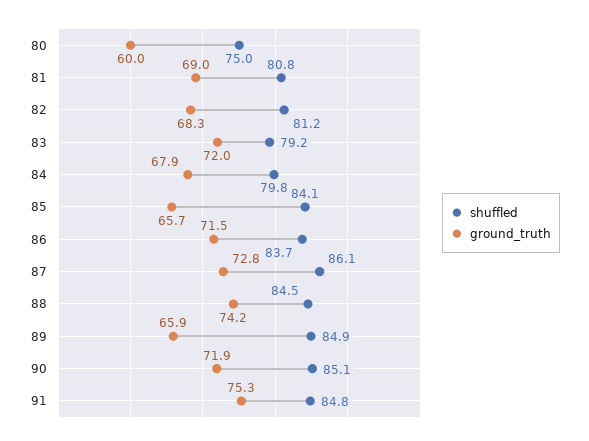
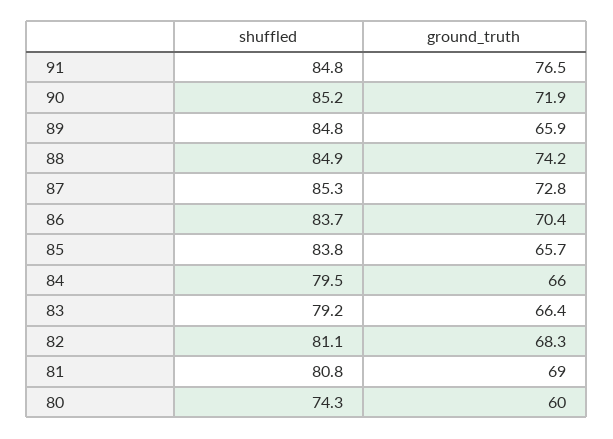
shuffled, 80: 75 -> 74.3
shuffled, 82: 81.2 -> 81.1
ground_truth, 83: 72 -> 66.4
shuffled, 84: 79.8 -> 79.5
ground_truth, 84: 67.9 -> 66
shuffled, 85: 84.1 -> 83.8
ground_truth, 86: 71.5 -> 70.4
shuffled, 87: 86.1 -> 85.3
shuffled, 88: 84.5 -> 84.9
shuffled, 89: 84.9 -> 84.8
shuffled, 90: 85.1 -> 85.2
ground_truth, 91: 75.3 -> 76.5

